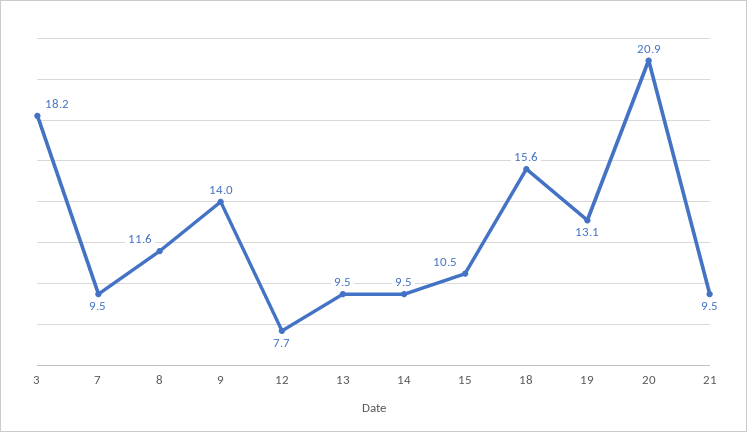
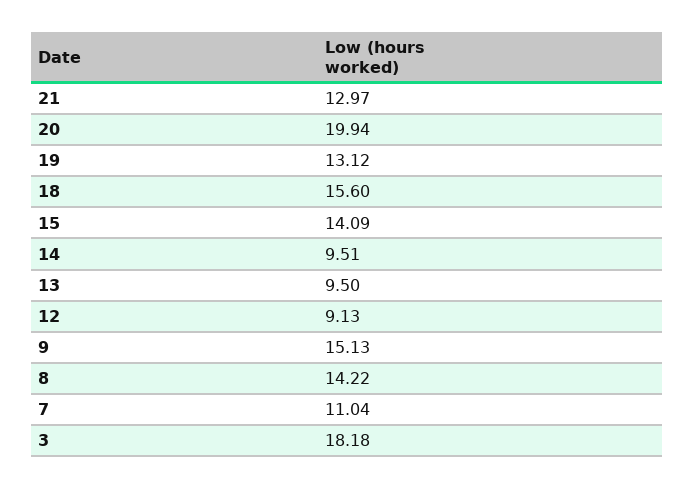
7: 9.5 -> 11.04
8: 11.6 -> 14.22
9: 14 -> 15.13
12: 7.7 -> 9.13
15: 10.5 -> 14.09
20: 20.9 -> 19.94
21: 9.5 -> 12.97

